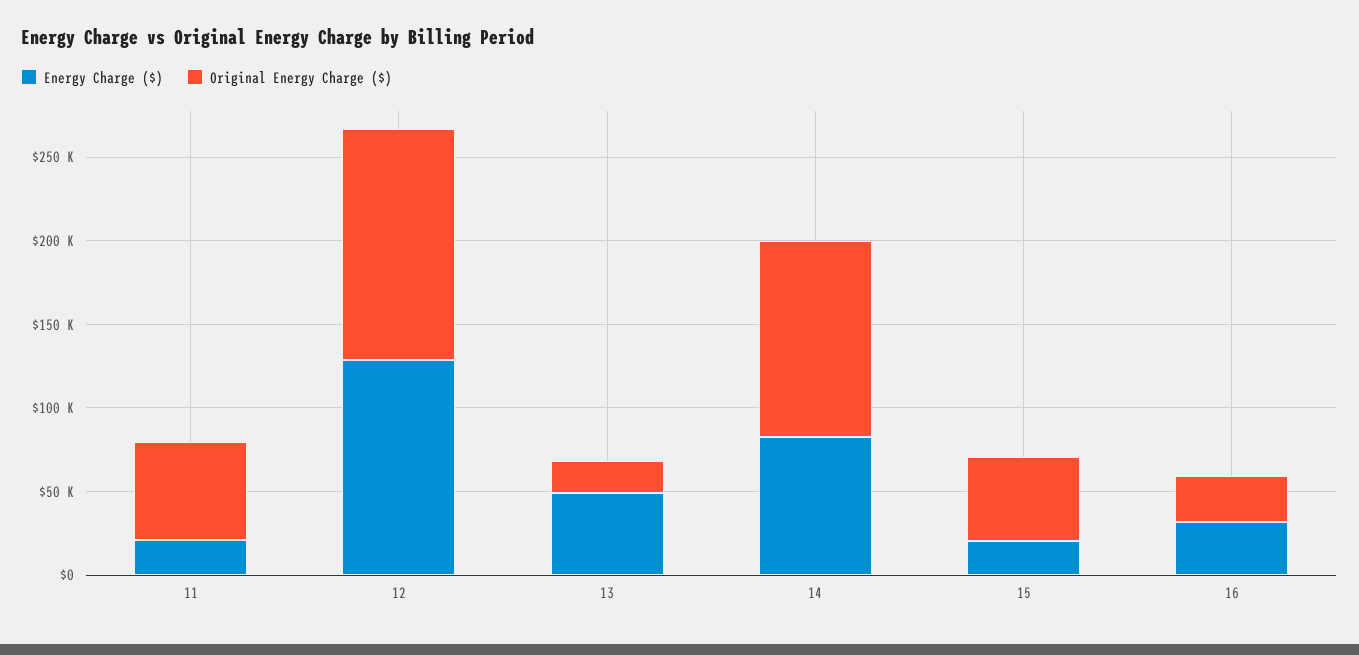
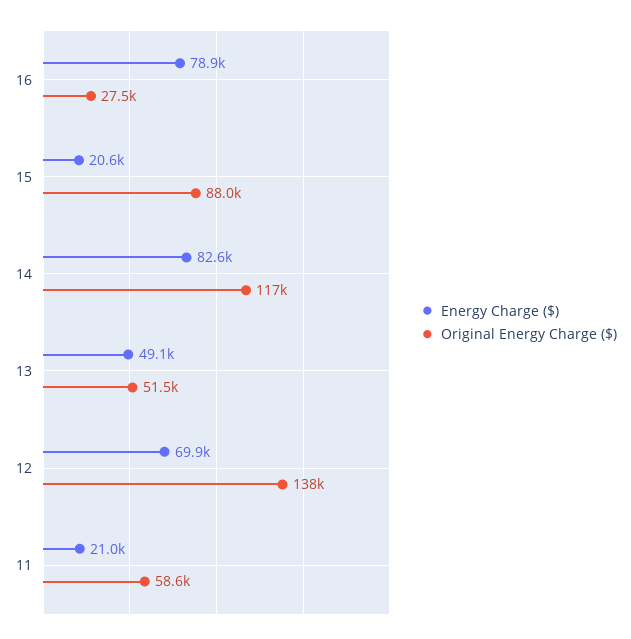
Energy Charge ($), 12: 130000 -> 69900
Original Energy Charge ($), 13: 20000 -> 51500
Original Energy Charge ($), 15: 50000 -> 88000
Energy Charge ($), 16: 30000 -> 78900

